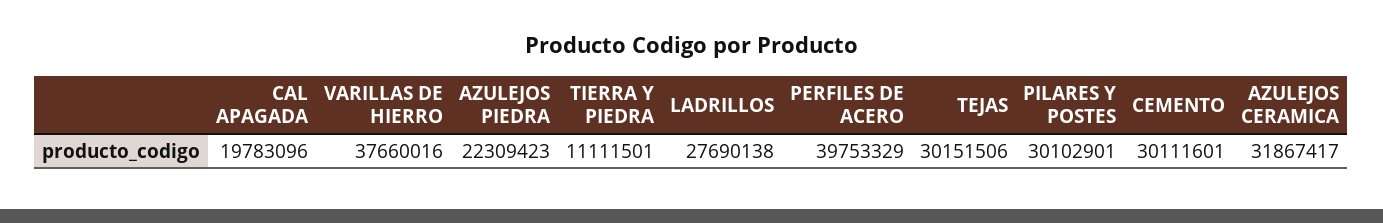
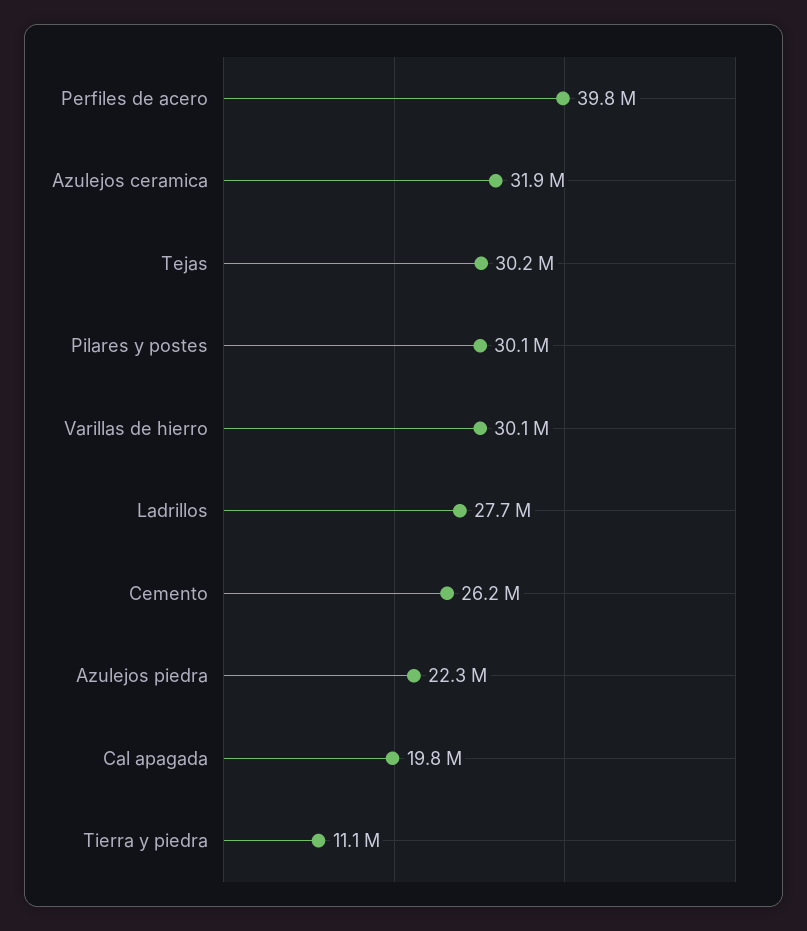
VARILLAS DE HIERRO: 37660016 -> 30100000
CEMENTO: 30111601 -> 26200000

